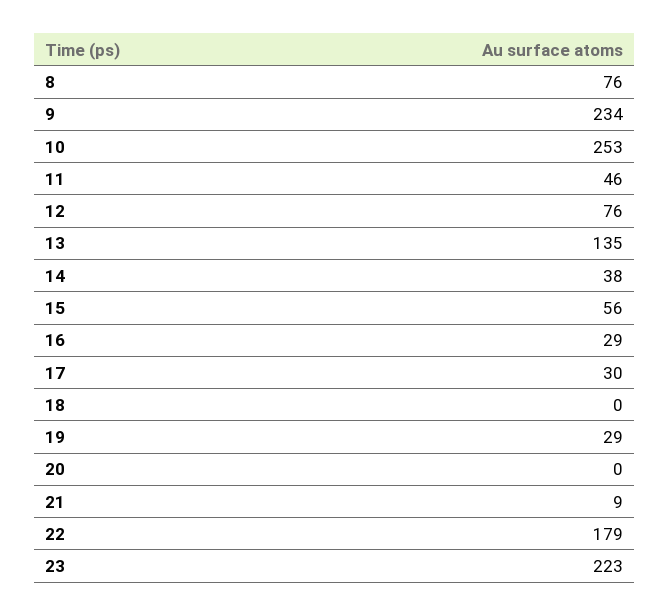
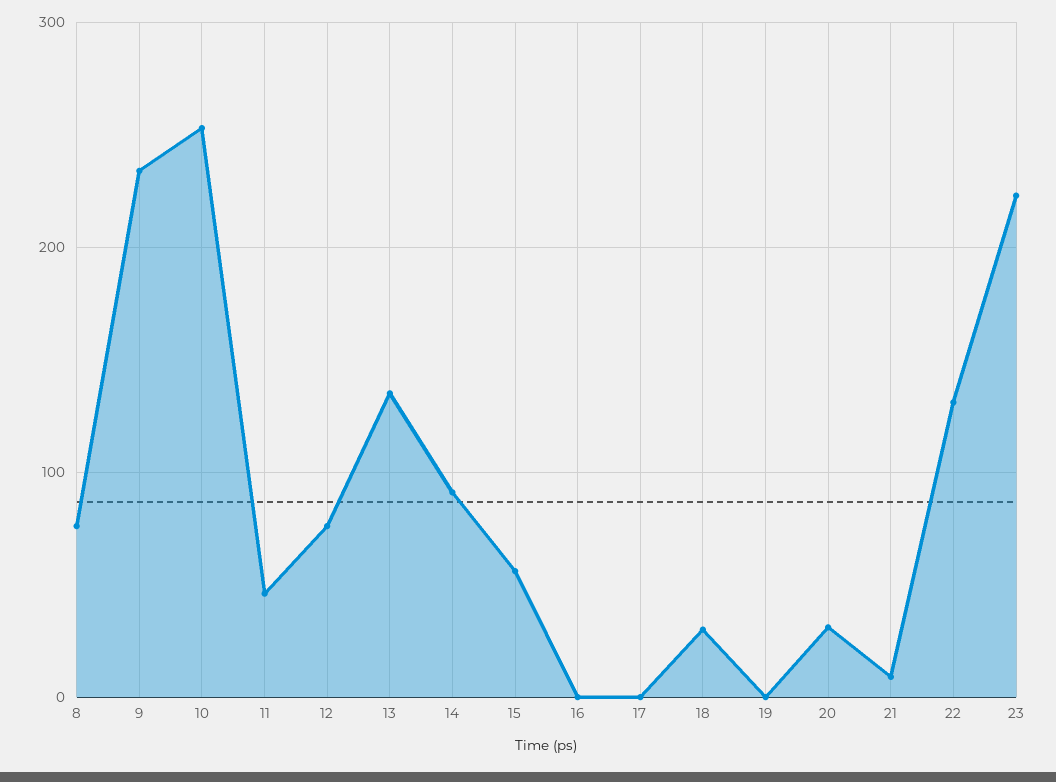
14: 38 -> 90
16: 29 -> 0
17: 30 -> 0
18: 0 -> 30
19: 29 -> 0
20: 0 -> 30
22: 179 -> 130

